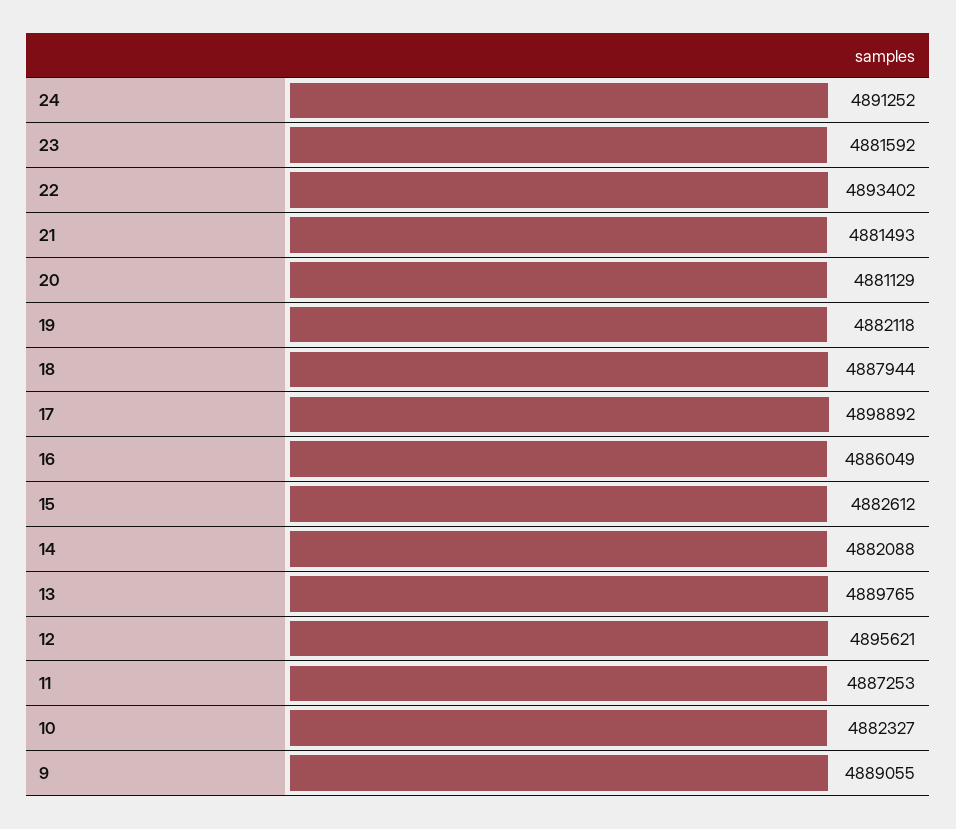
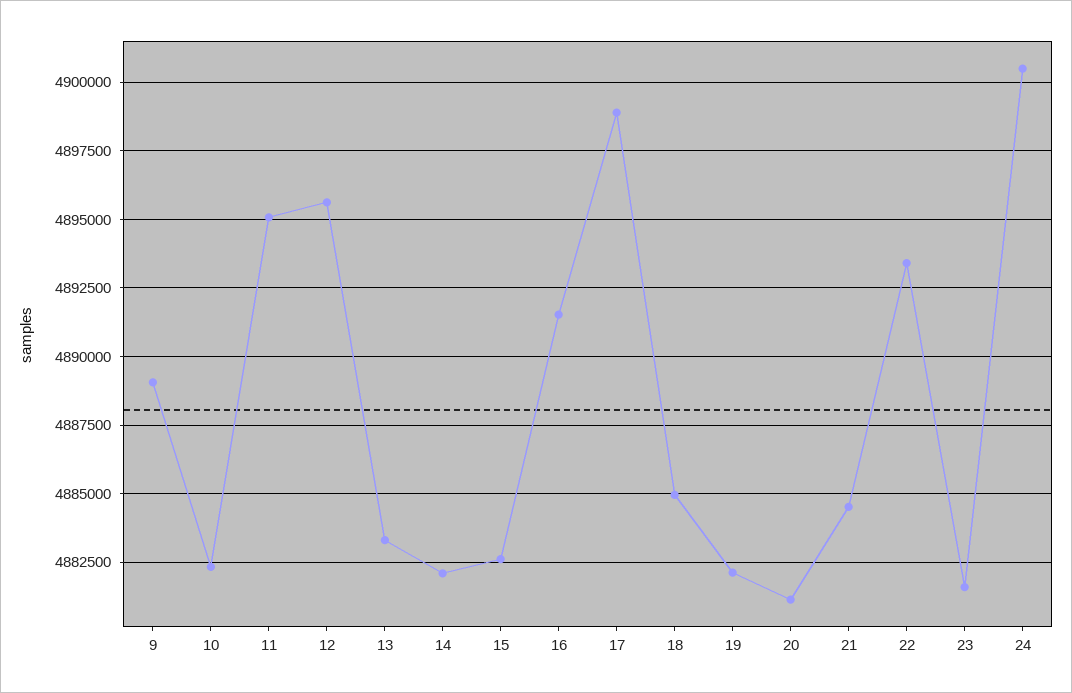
24: 4891252 -> 4900500
21: 4881493 -> 4884500
18: 4887944 -> 4885000
16: 4886049 -> 4891500
13: 4889765 -> 4883250
11: 4887253 -> 4895000

